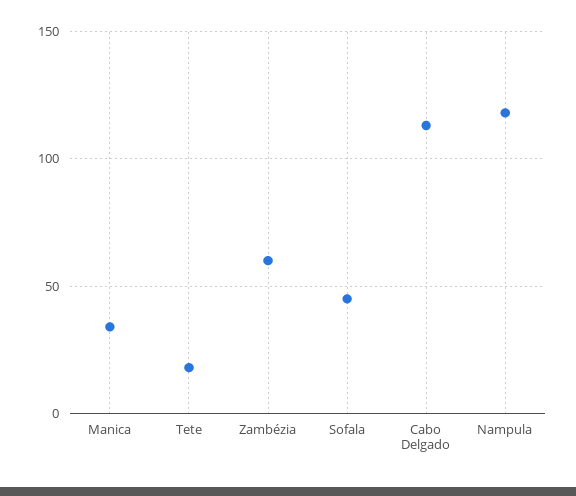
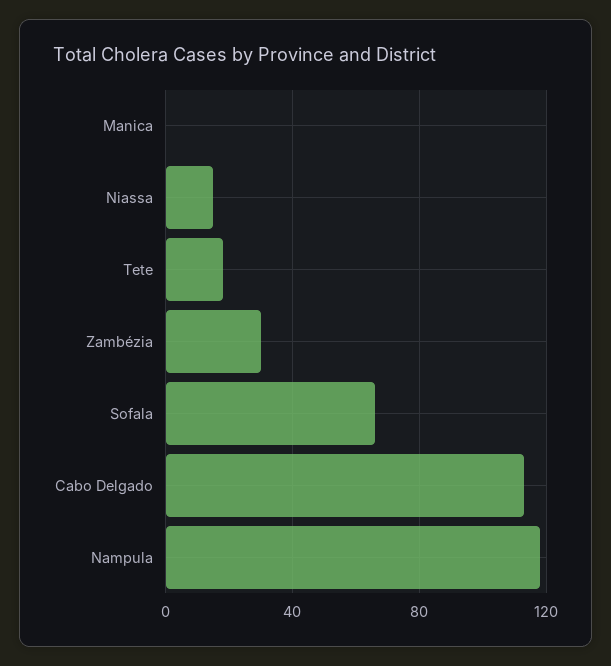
Manica: 35 -> 0
Zambézia: 60 -> 30
Sofala: 45 -> 65
Niassa: none -> 15

